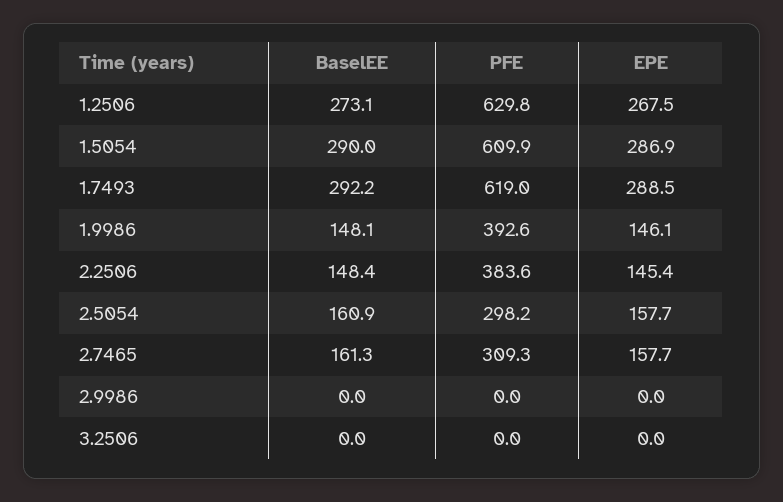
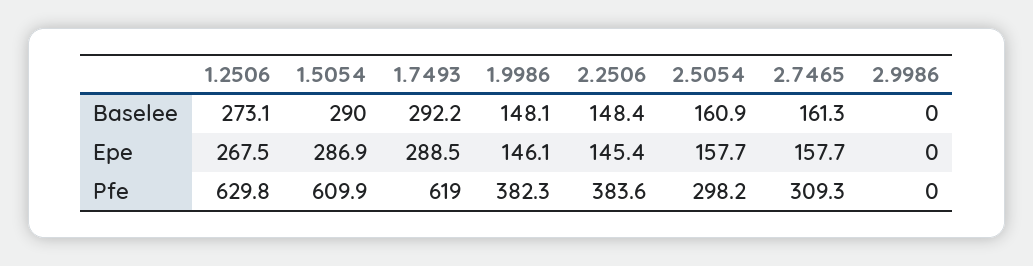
PFE, 1.9986: 392.6 -> 382.3
BaselEE, 3.2506: 0 -> none
PFE, 3.2506: 0 -> none
EPE, 3.2506: 0 -> none

